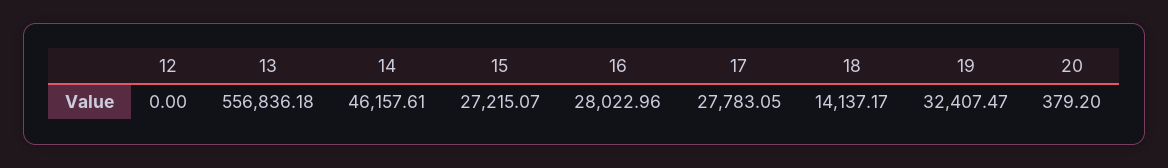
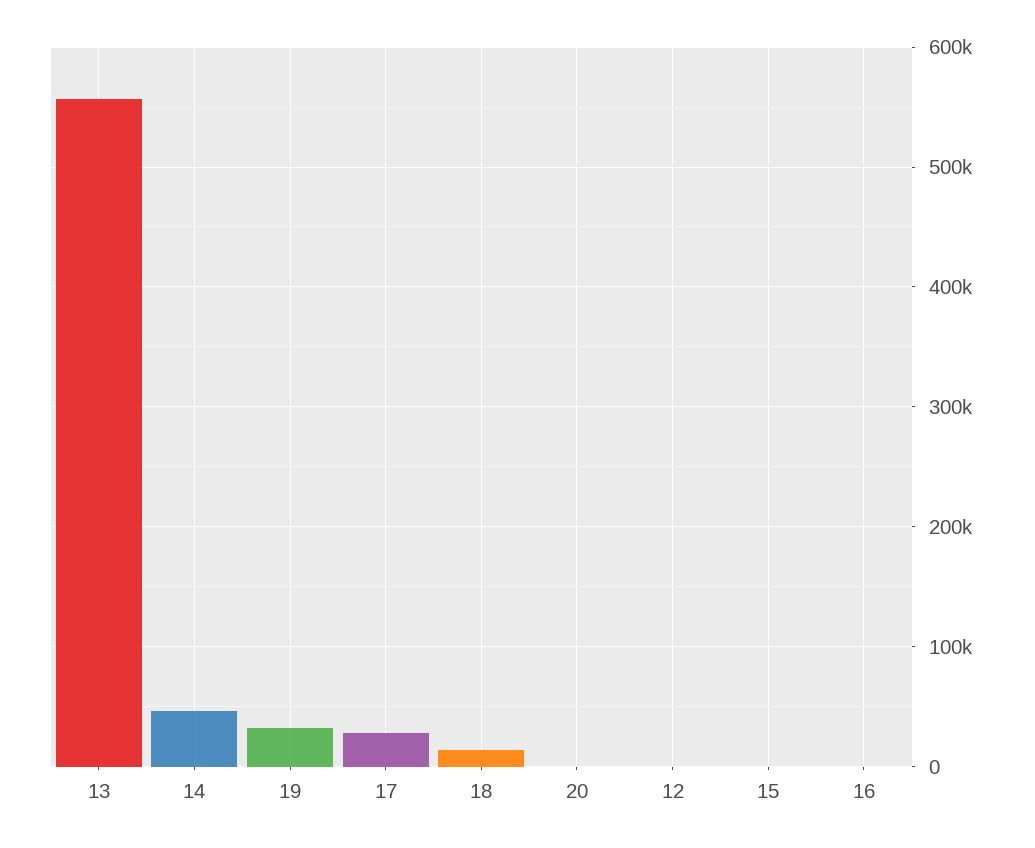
15: 27215.07 -> 0
16: 28022.96 -> 0

